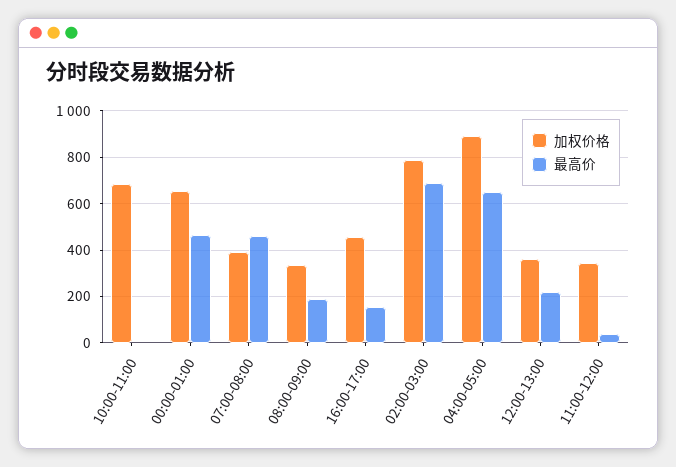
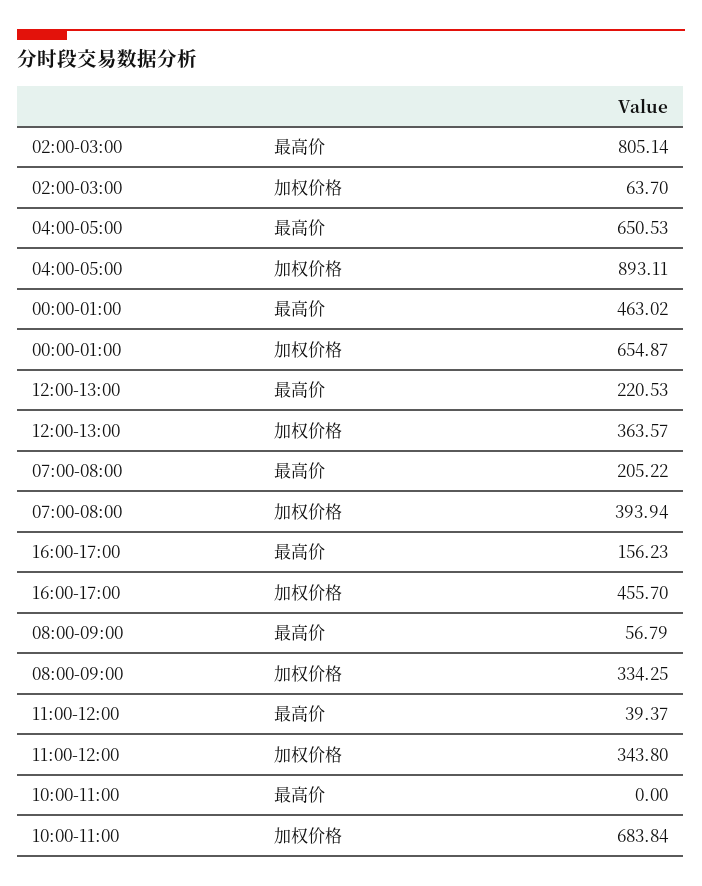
最高价, 07:00-08:00: 450 -> 205.22
最高价, 08:00-09:00: 200 -> 56.79
加权价格, 02:00-03:00: 800 -> 63.7
最高价, 02:00-03:00: 700 -> 805.14

